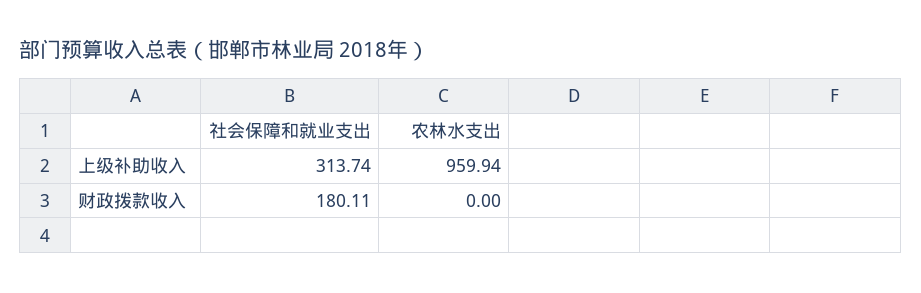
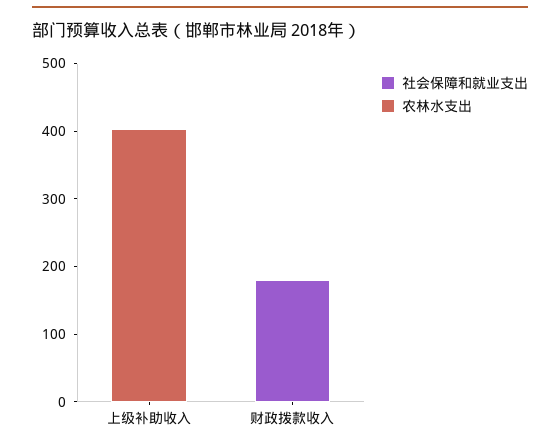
社会保障和就业支出, 上级补助收入: 313.74 -> 0
农林水支出, 上级补助收入: 959.94 -> 400

